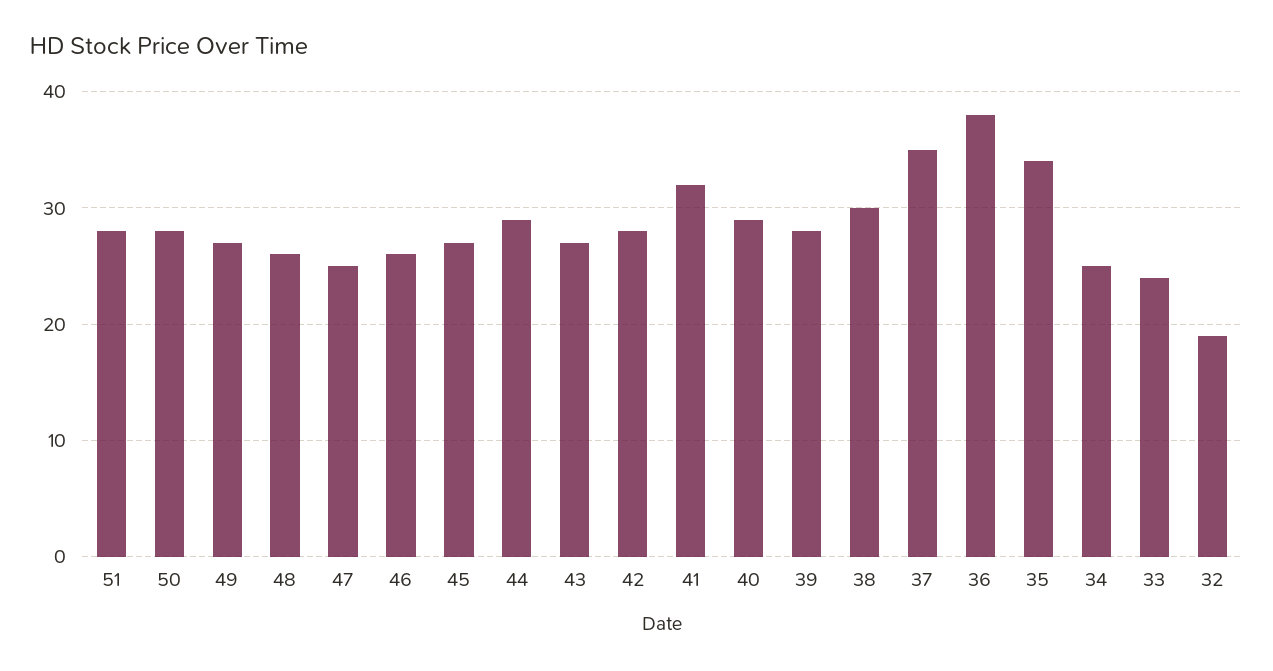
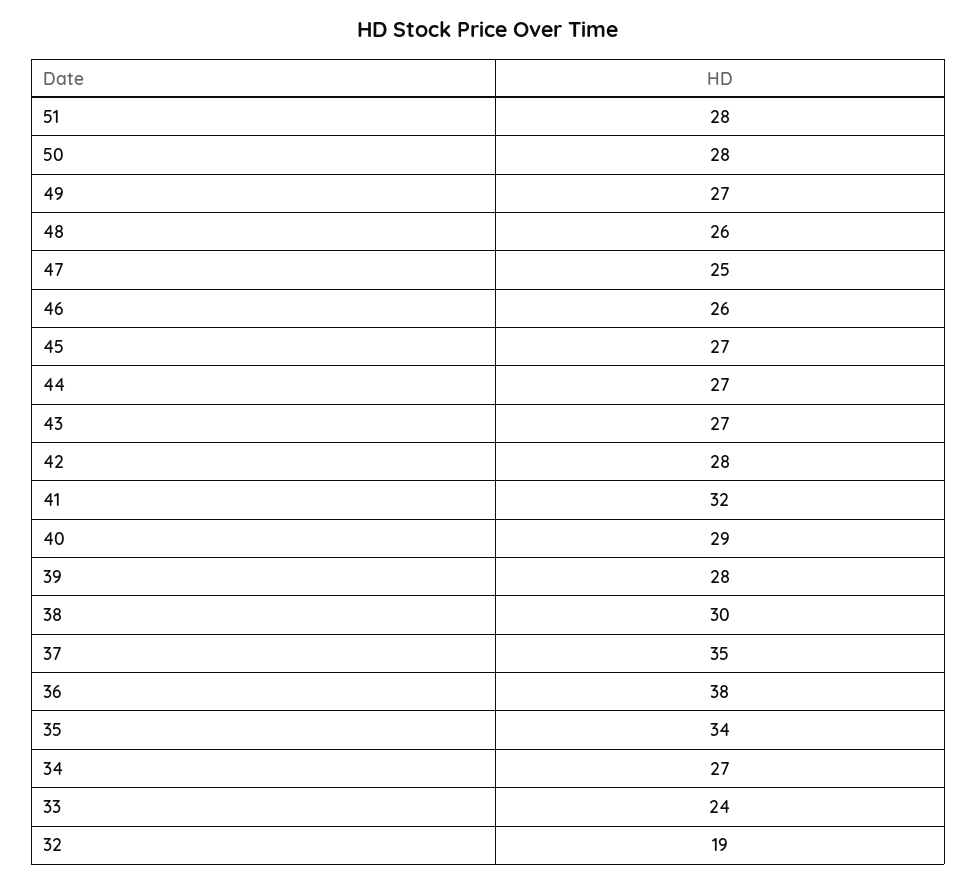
44: 29 -> 27
34: 25 -> 27

